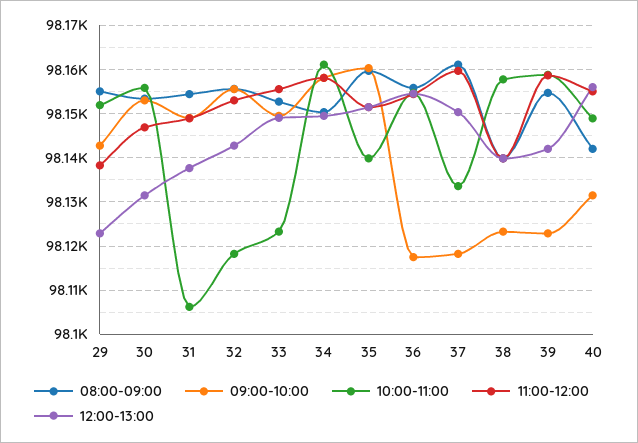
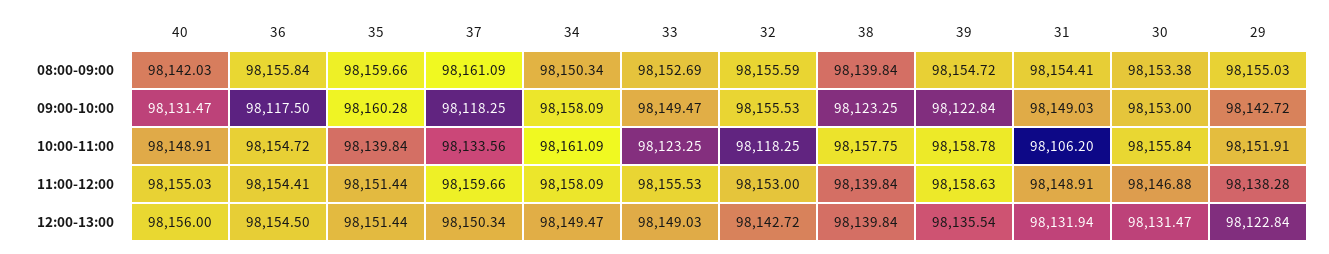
12:00-13:00, 31: 98138 -> 98131.94
12:00-13:00, 39: 98142 -> 98135.54

